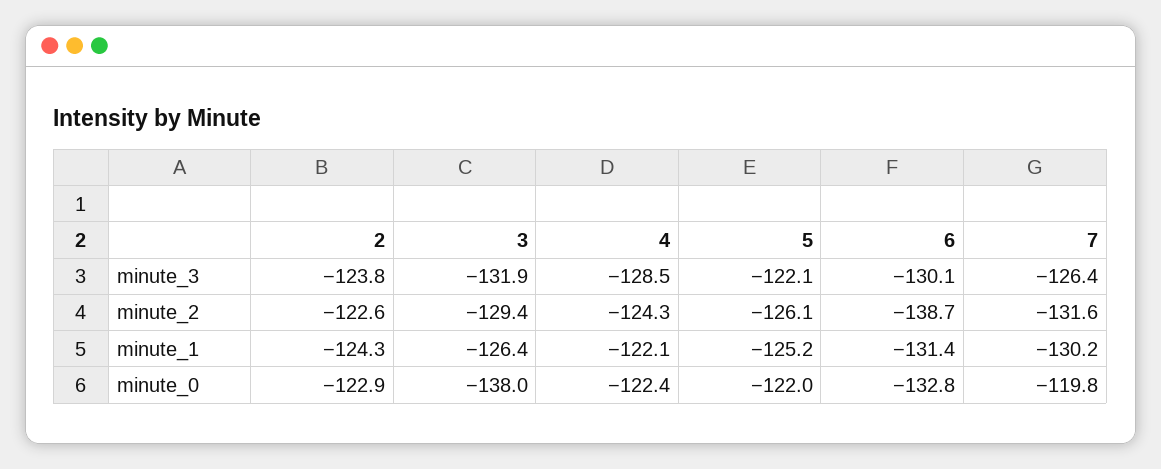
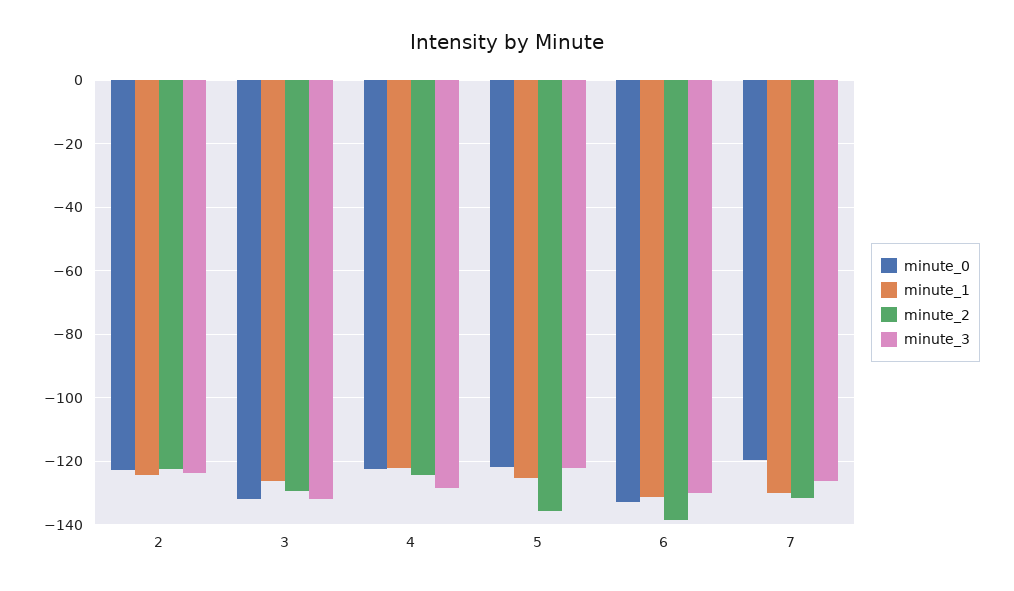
minute_2, 5: -126.1 -> -136
minute_0, 3: -138 -> -132

